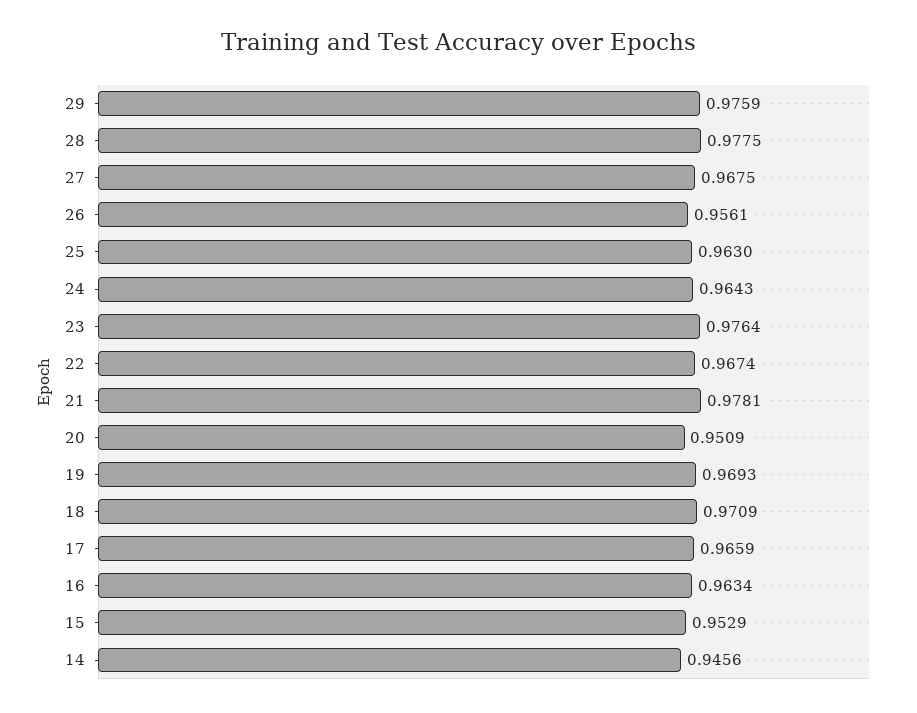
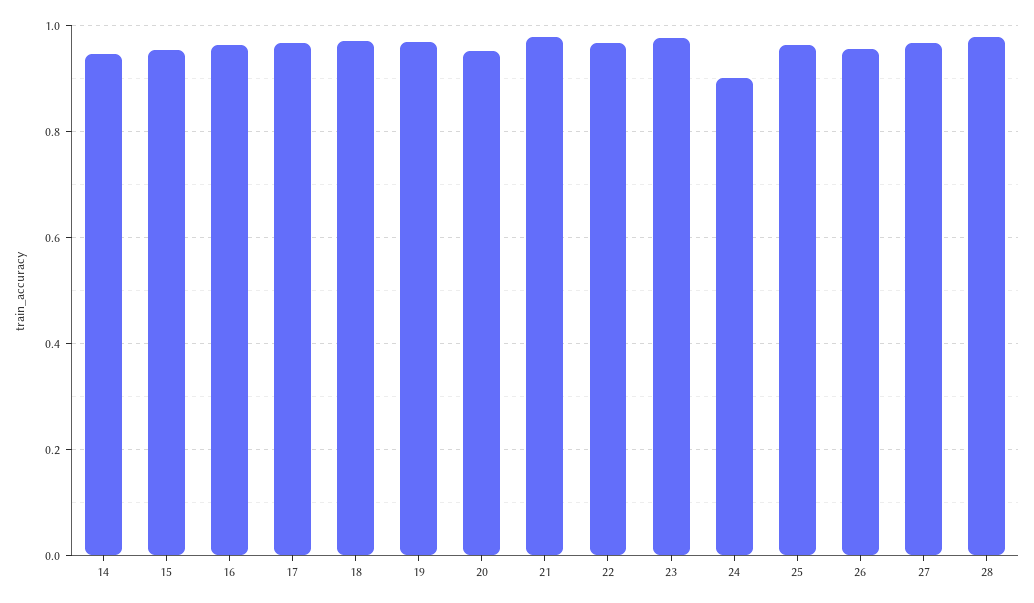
29: 0.9759 -> none
24: 0.9643 -> 0.9

